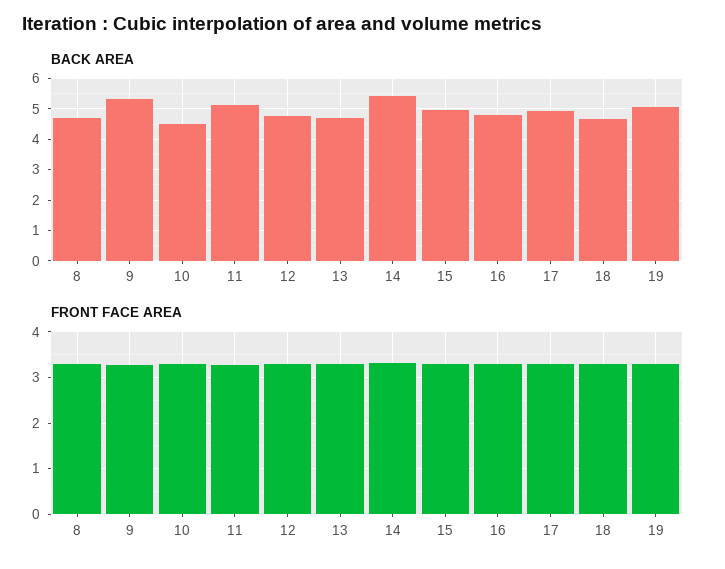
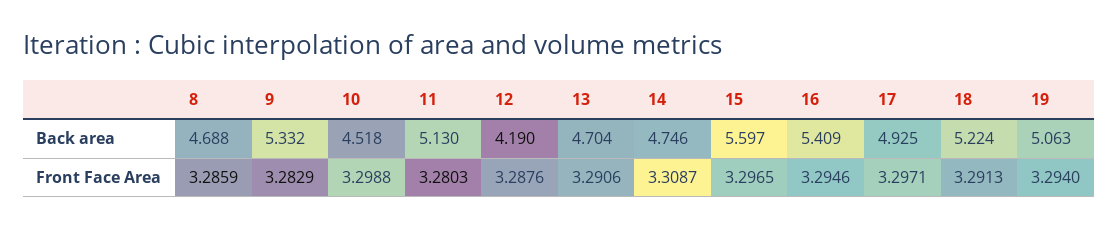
BACK AREA, 12: 4.8 -> 4.19
BACK AREA, 14: 5.4 -> 4.746
BACK AREA, 15: 5 -> 5.597
BACK AREA, 16: 4.8 -> 5.409
BACK AREA, 18: 4.6 -> 5.224

